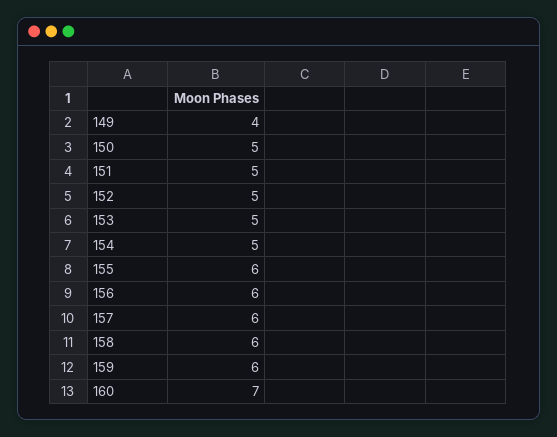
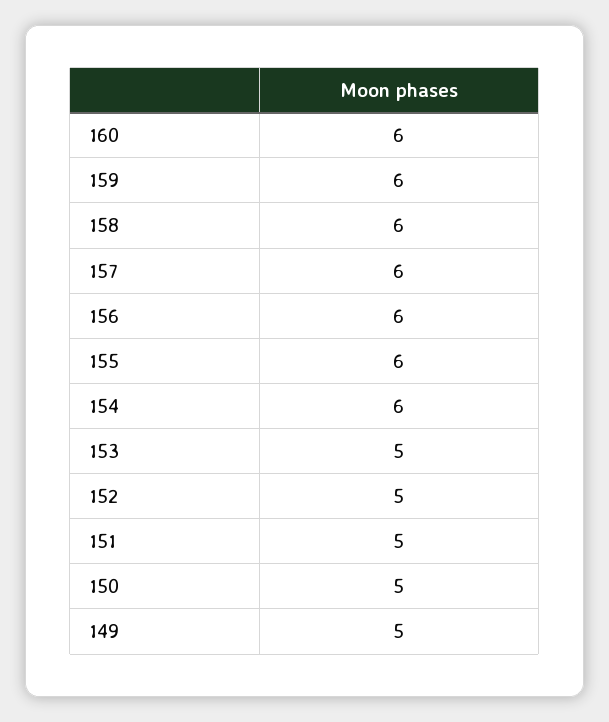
149: 4 -> 5
154: 5 -> 6
160: 7 -> 6

